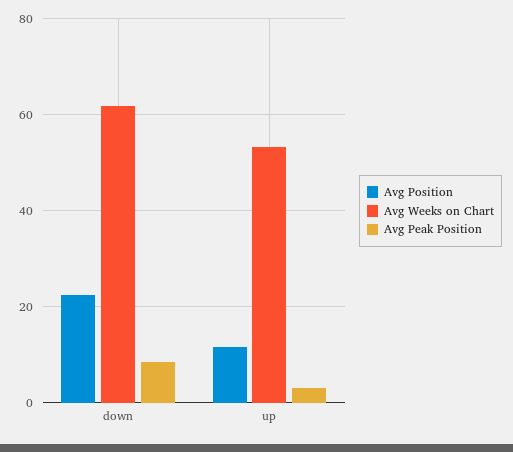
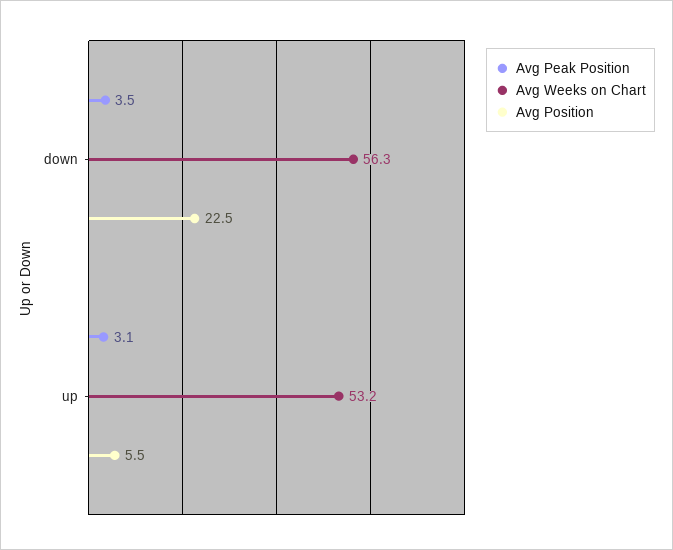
Avg Weeks on Chart, down: 62 -> 56.3
Avg Peak Position, down: 8 -> 3.5
Avg Position, up: 12 -> 5.5

